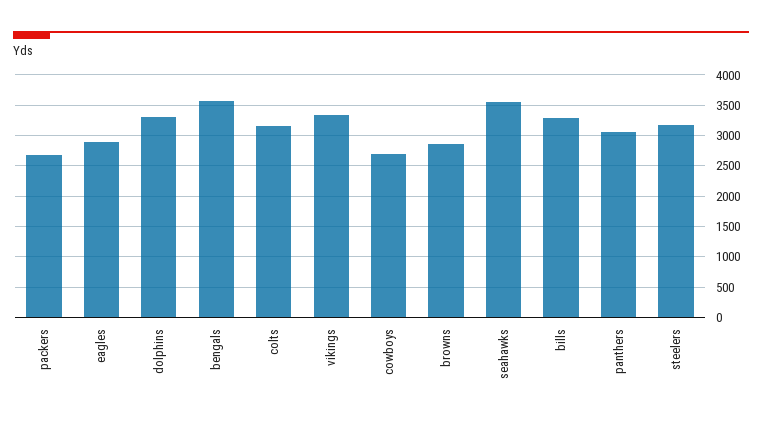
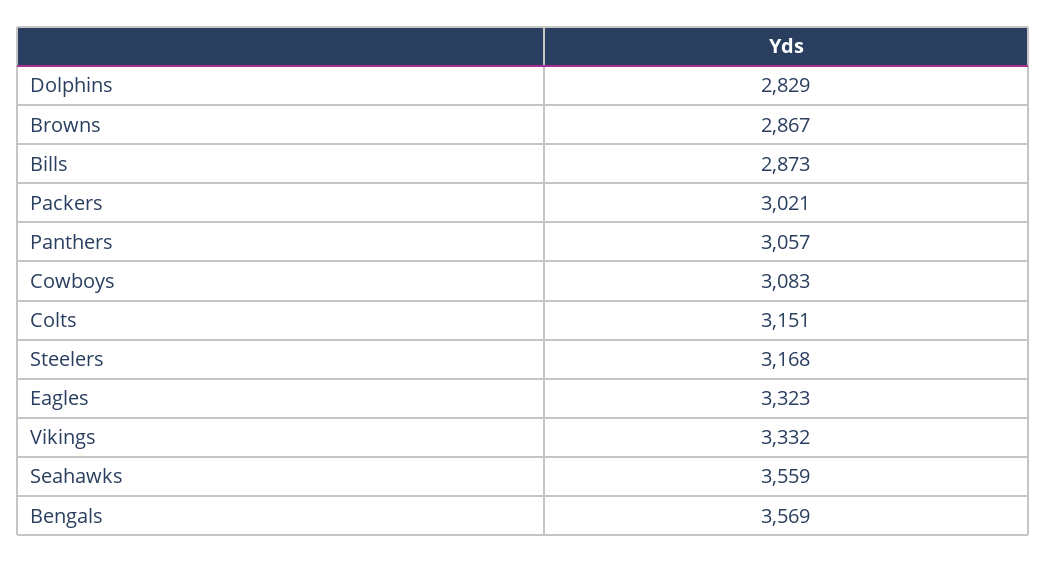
packers: 2700 -> 3021
eagles: 2900 -> 3323
dolphins: 3300 -> 2829
cowboys: 2700 -> 3083
bills: 3300 -> 2873

